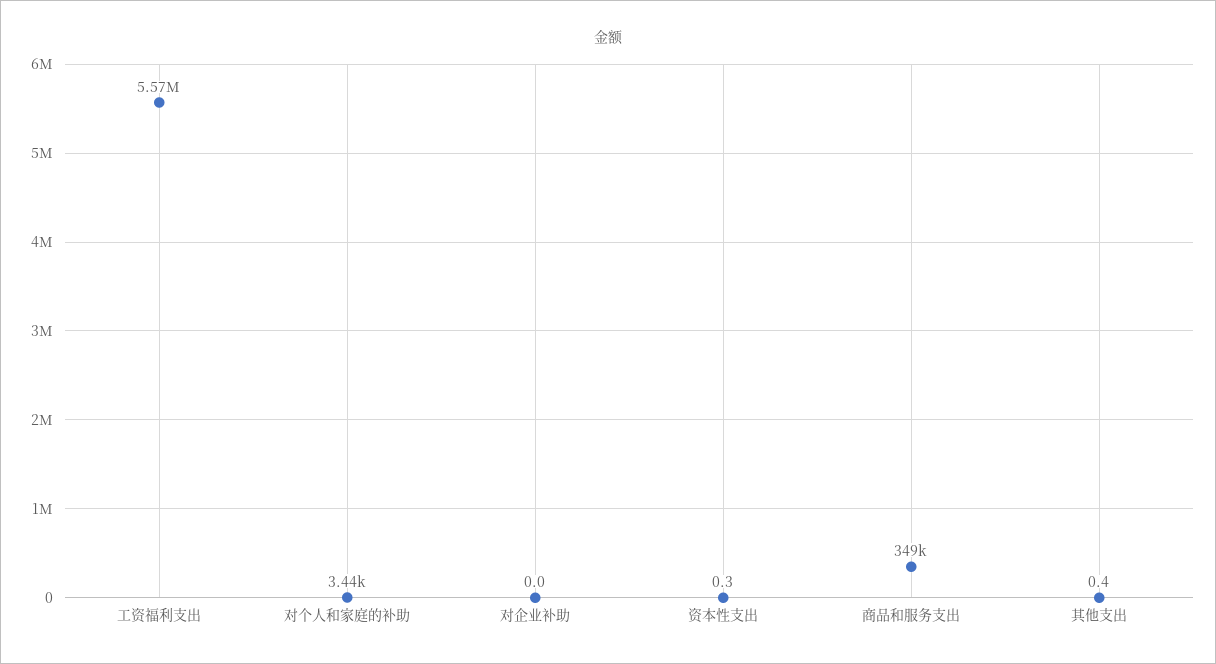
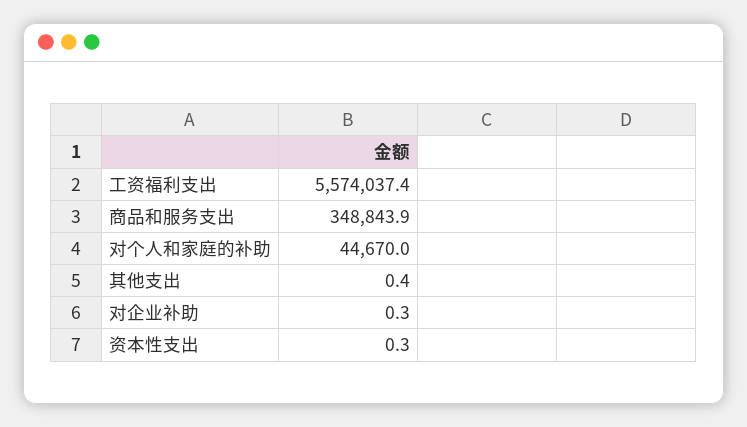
对个人和家庭的补助: 3440 -> 44670
对企业补助: 0 -> 0.3

